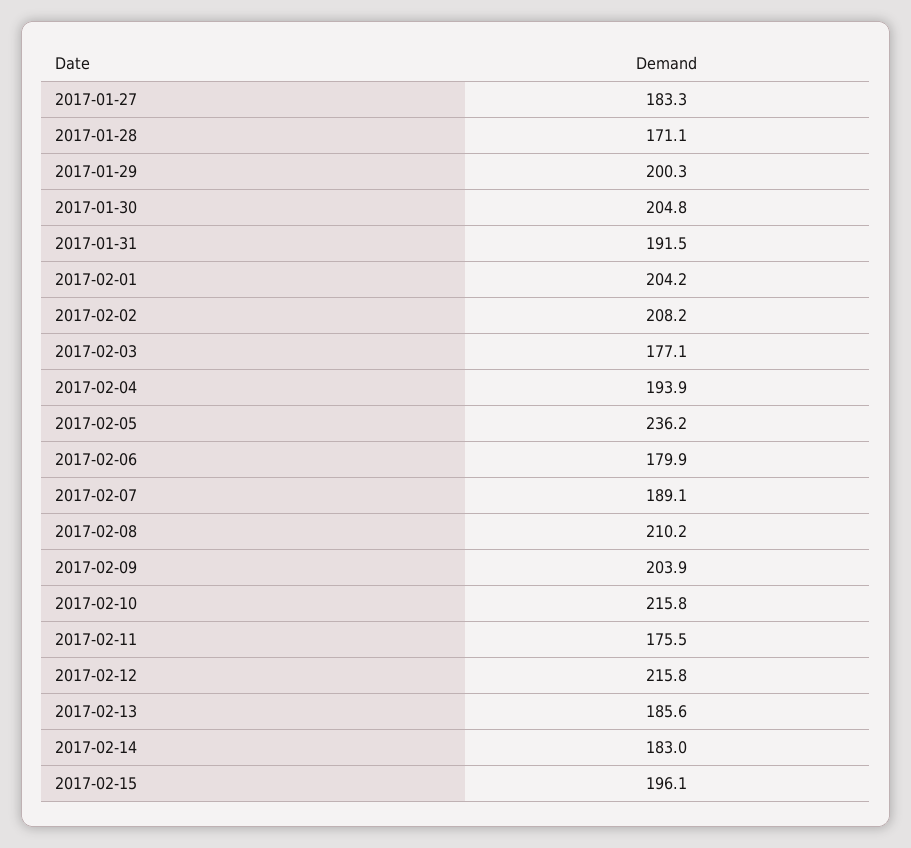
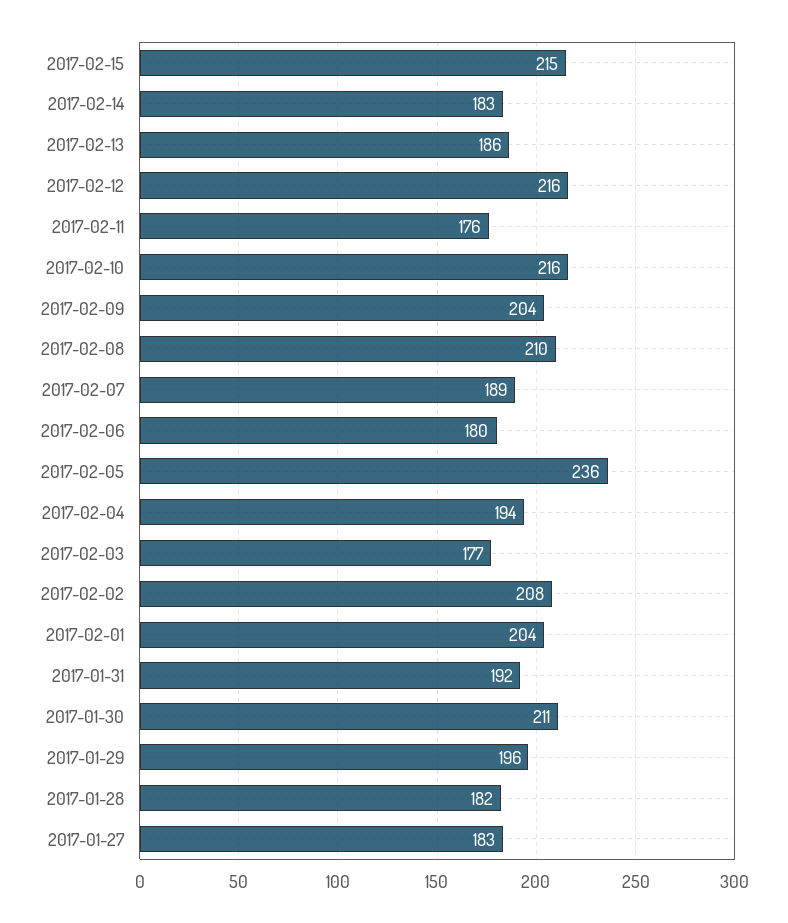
2017-01-28: 171.1 -> 182
2017-01-29: 200.3 -> 196
2017-01-30: 204.8 -> 211
2017-02-15: 196.1 -> 215

